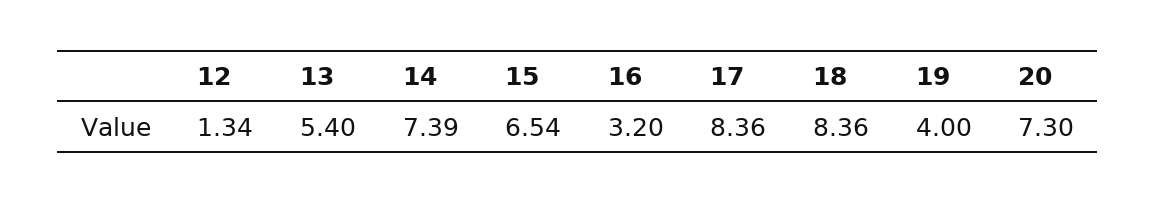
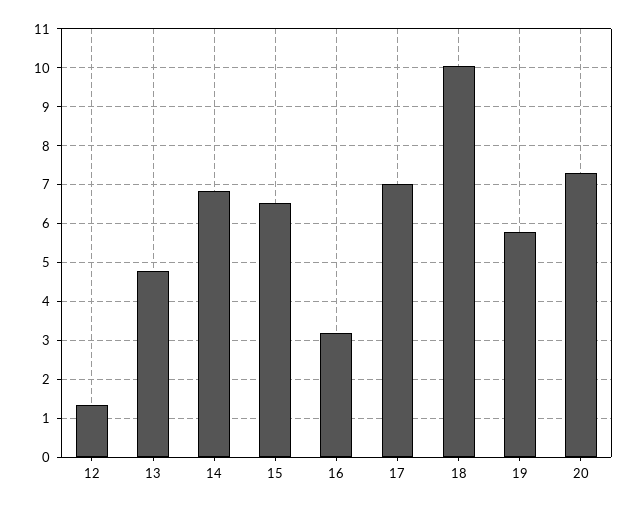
13: 5.4 -> 4.8
14: 7.39 -> 6.8
17: 8.36 -> 7
18: 8.36 -> 10
19: 4 -> 5.8

